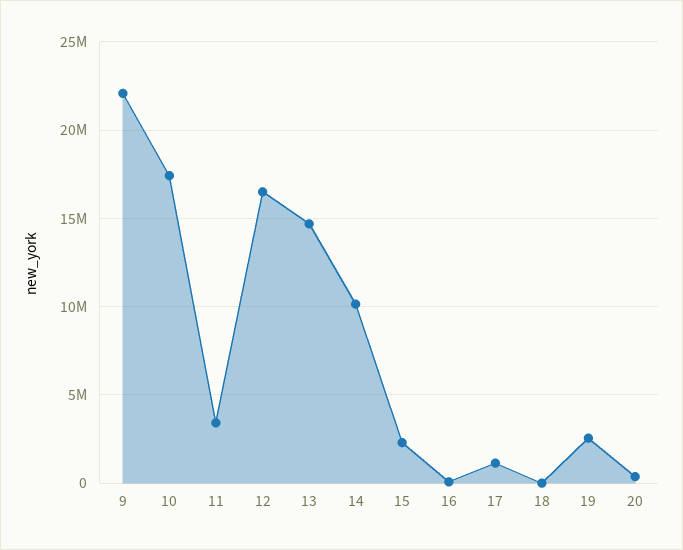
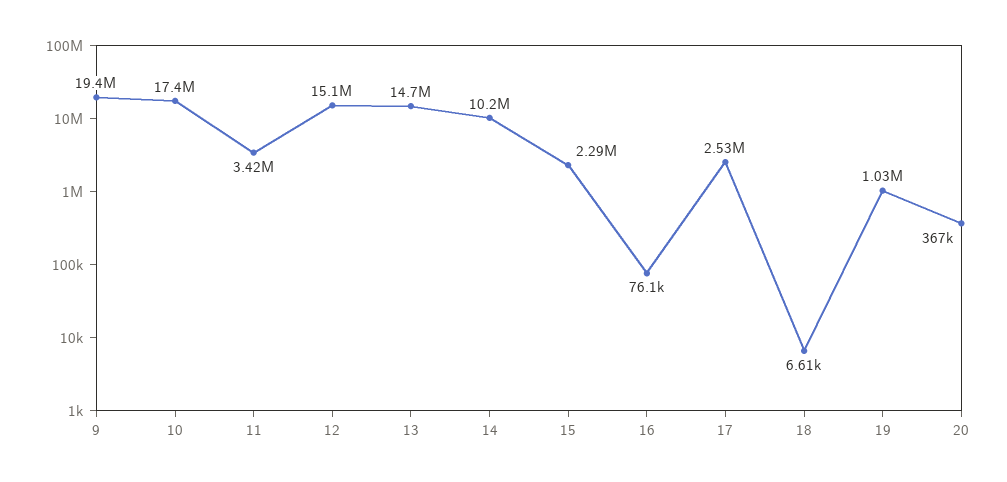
9: 22000000 -> 19400000
12: 16500000 -> 15100000
17: 1000000 -> 2530000
19: 2500000 -> 1030000

